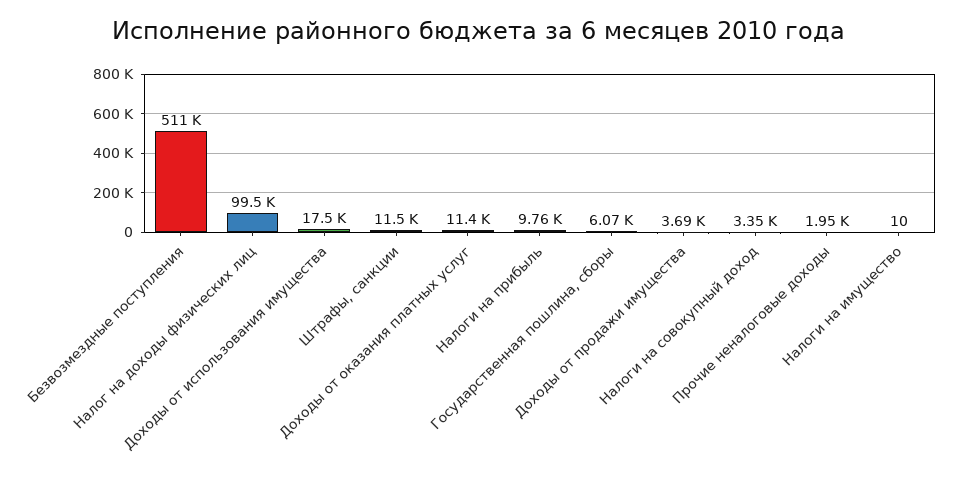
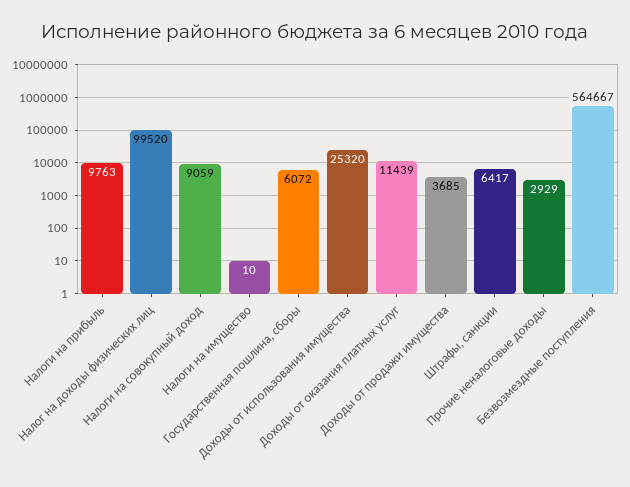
Безвозмездные поступления: 511000 -> 564667
Доходы от использования имущества: 17500 -> 25320
Штрафы, санкции: 11500 -> 6417
Налоги на совокупный доход: 3350 -> 9059
Прочие неналоговые доходы: 1950 -> 2929

